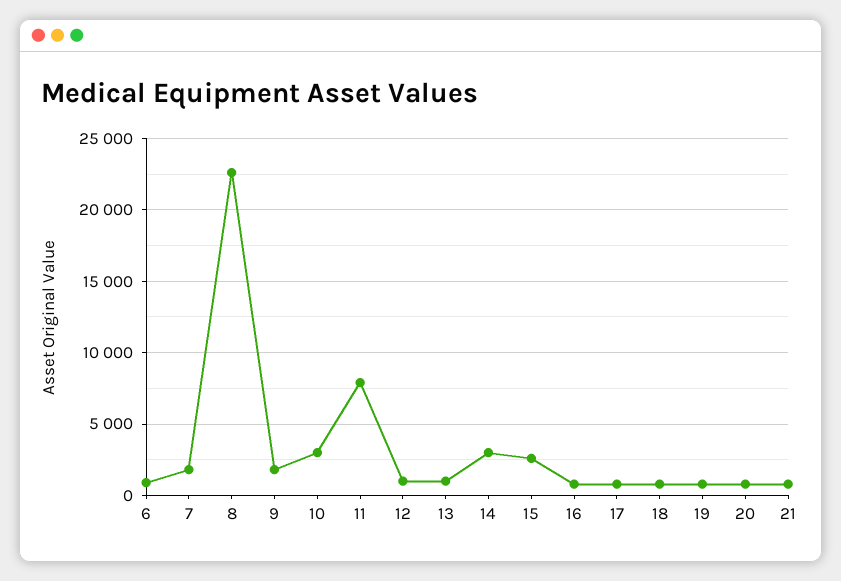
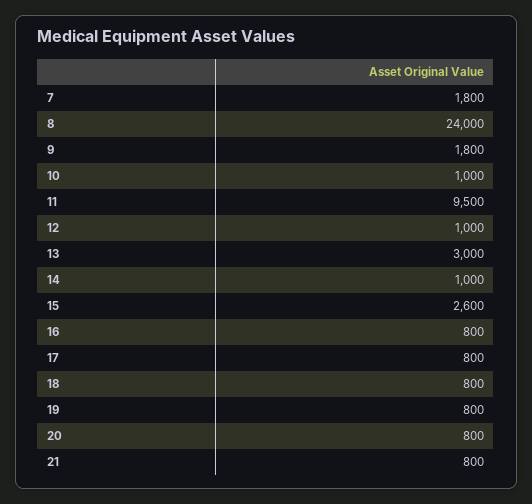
6: 1000 -> none
8: 22500 -> 24000
10: 3000 -> 1000
11: 8000 -> 9500
13: 1000 -> 3000
14: 3000 -> 1000

